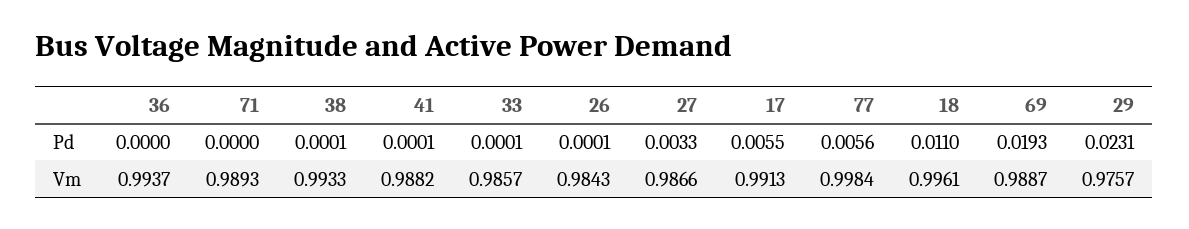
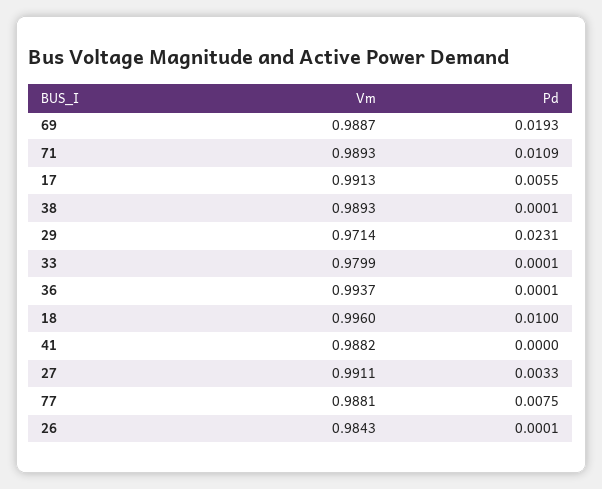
36, Pd: 0 -> 0.0001
71, Pd: 0 -> 0.0109
41, Pd: 0.0001 -> 0
77, Pd: 0.0056 -> 0.0075
18, Pd: 0.011 -> 0.01
38, Vm: 0.9933 -> 0.9893
33, Vm: 0.9857 -> 0.9799
27, Vm: 0.9866 -> 0.9911
77, Vm: 0.9984 -> 0.9881
18, Vm: 0.9961 -> 0.996
29, Vm: 0.9757 -> 0.9714

